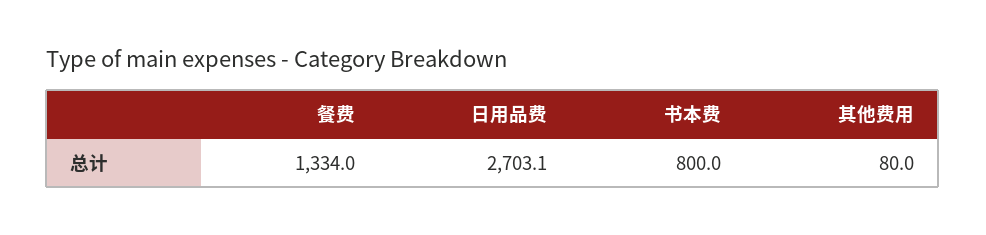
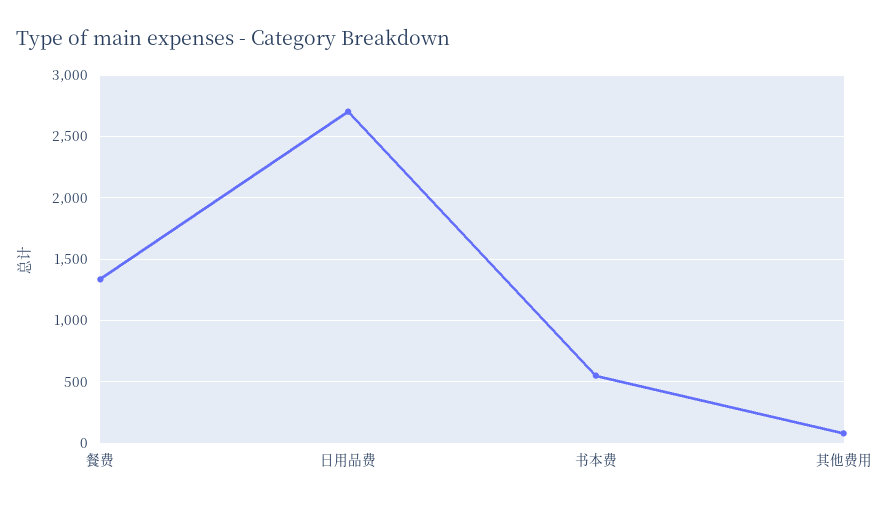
书本费: 800 -> 550

